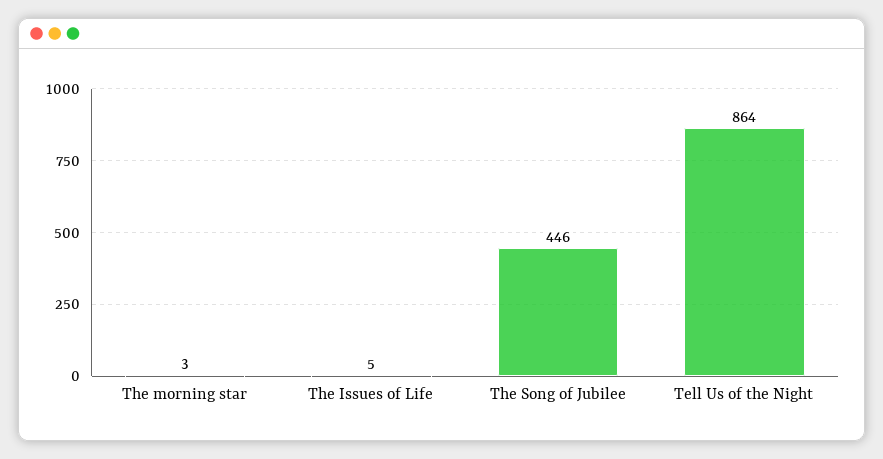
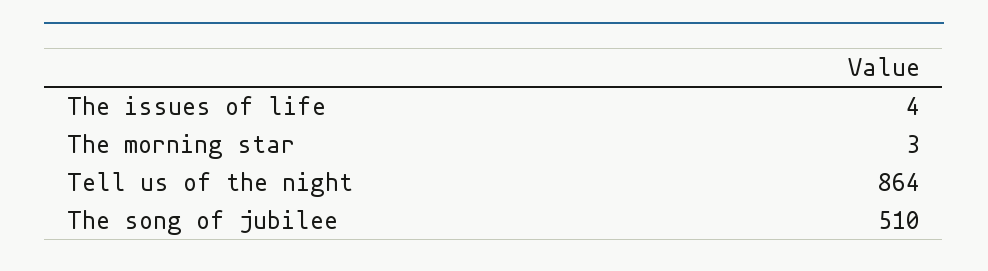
The Issues of Life: 5 -> 4
The Song of Jubilee: 446 -> 510

